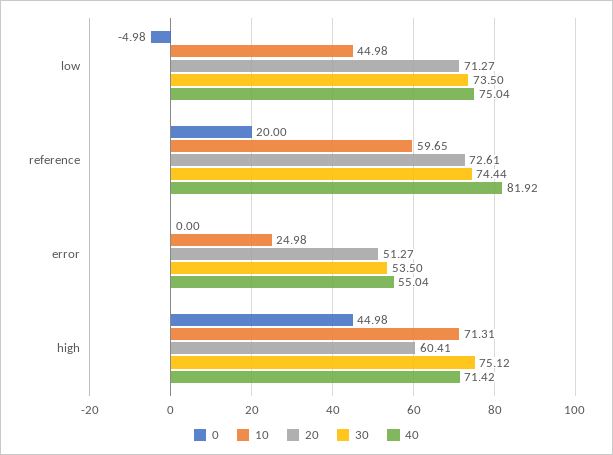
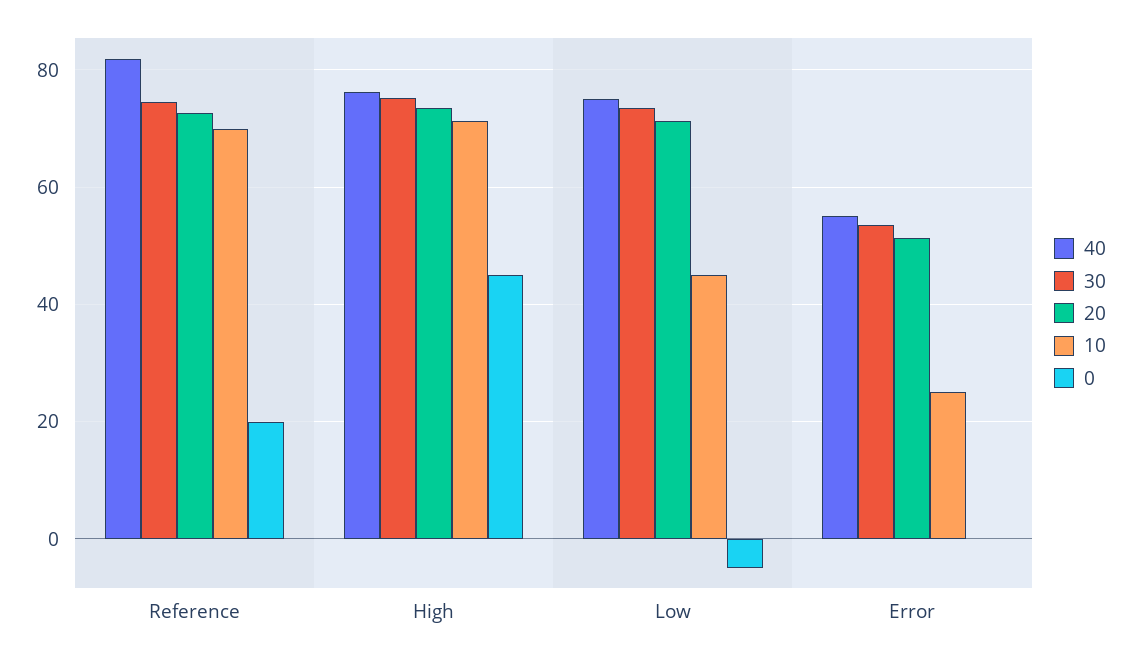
10, reference: 59.65 -> 70
20, high: 60.41 -> 74
40, high: 71.42 -> 76

